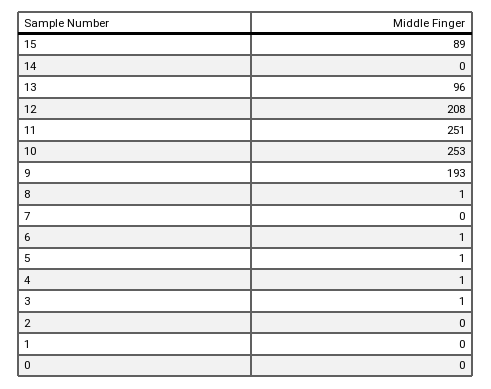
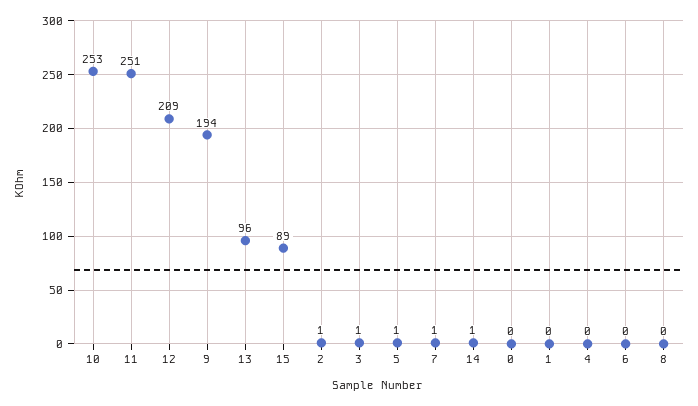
14: 0 -> 1
12: 208 -> 209
9: 193 -> 194
8: 1 -> 0
7: 0 -> 1
6: 1 -> 0
4: 1 -> 0
2: 0 -> 1

